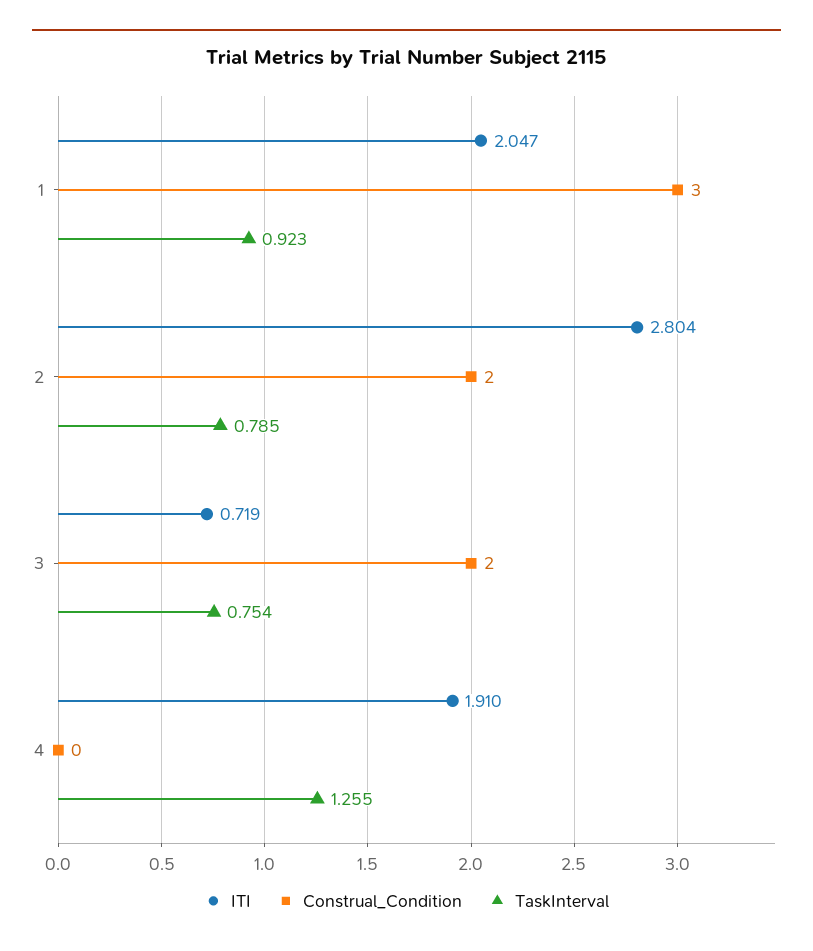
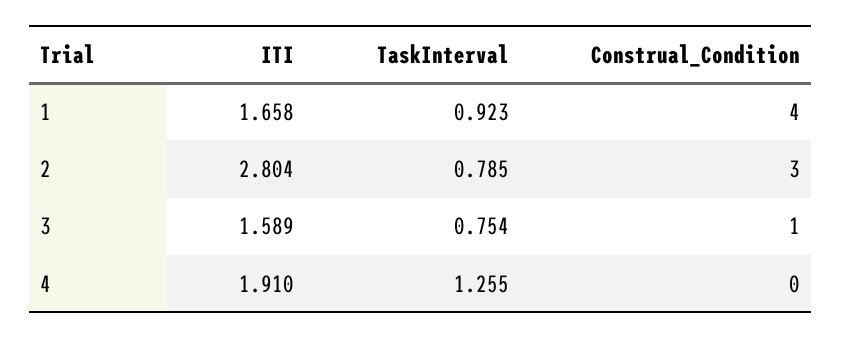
ITI, 1: 2.047 -> 1.658
Construal_Condition, 1: 3 -> 4
Construal_Condition, 2: 2 -> 3
ITI, 3: 0.719 -> 1.589
Construal_Condition, 3: 2 -> 1

